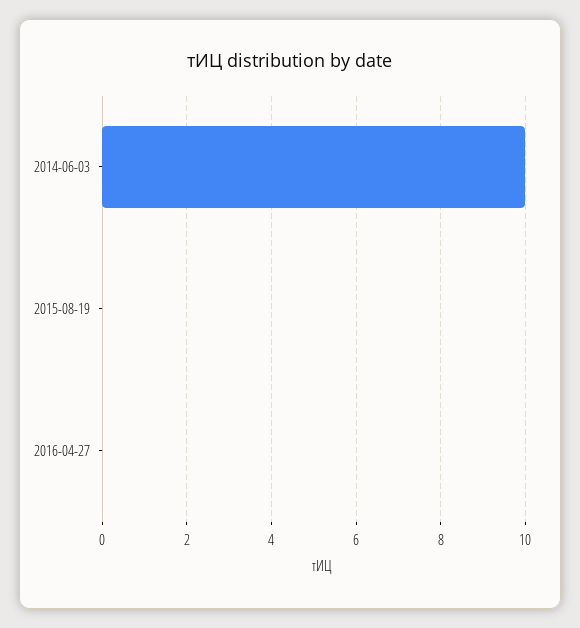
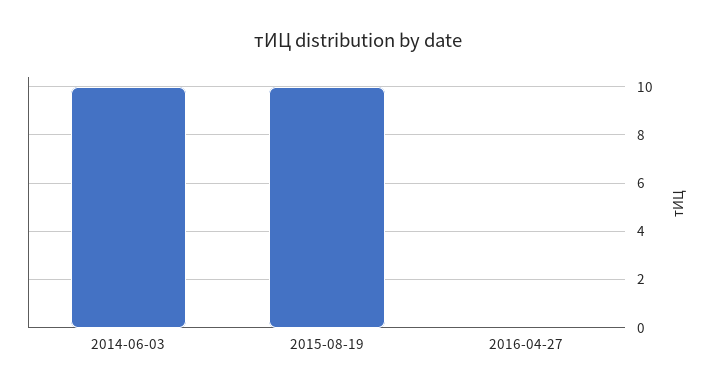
2015-08-19: 0 -> 10

